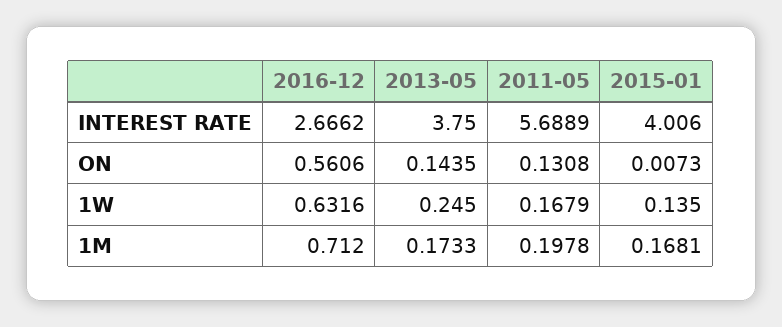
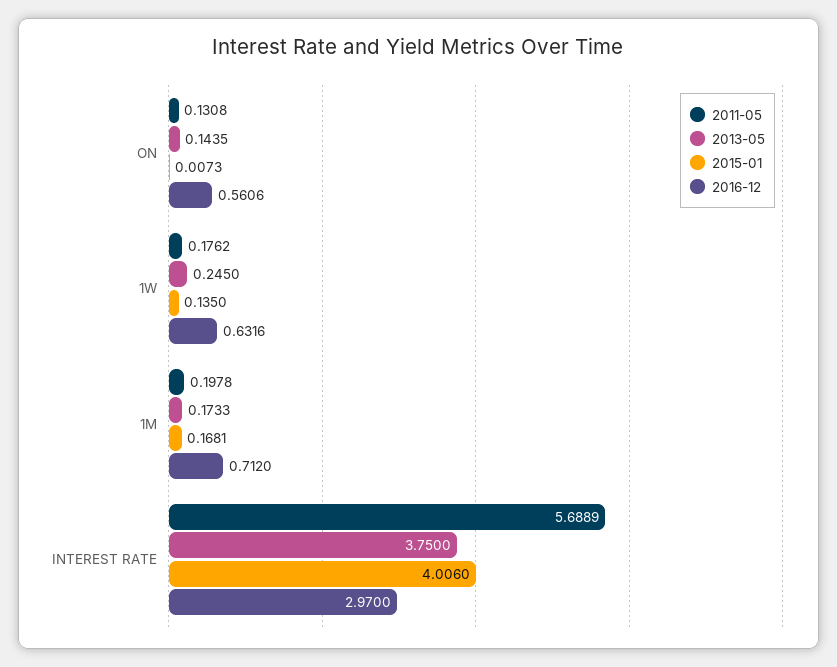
2016-12, INTEREST RATE: 2.6662 -> 2.97
2011-05, 1W: 0.1679 -> 0.1762

